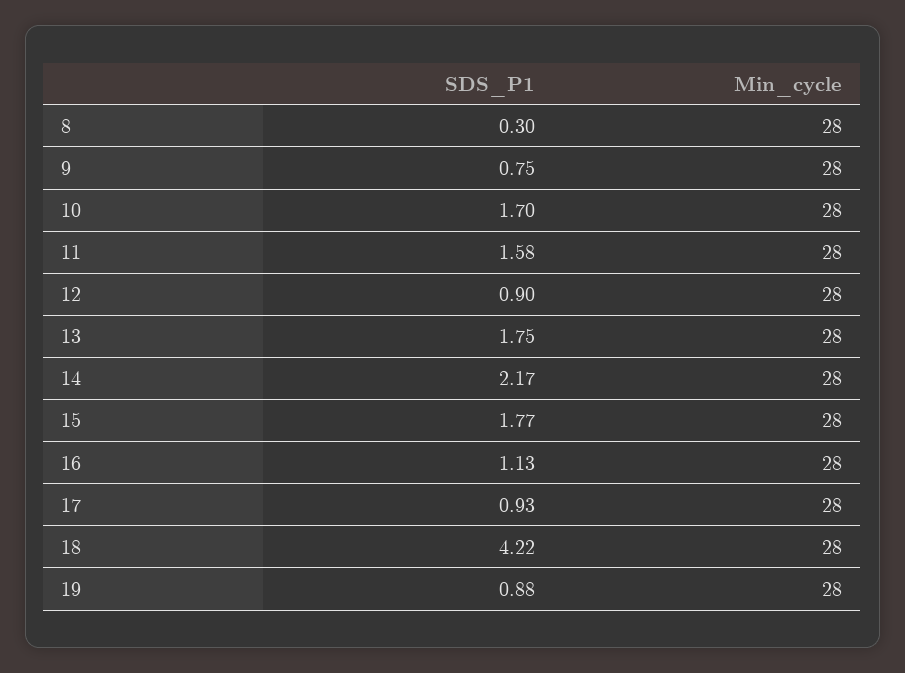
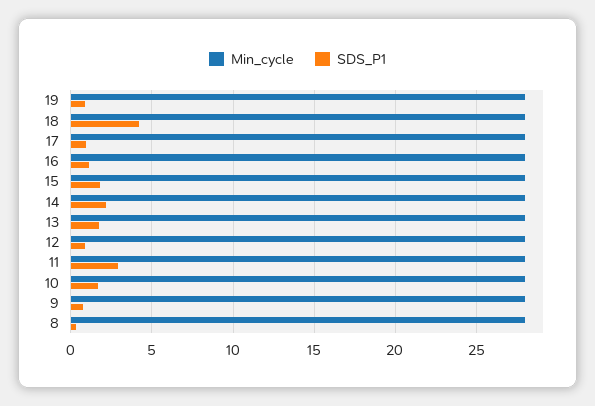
SDS_P1, 11: 1.58 -> 3

